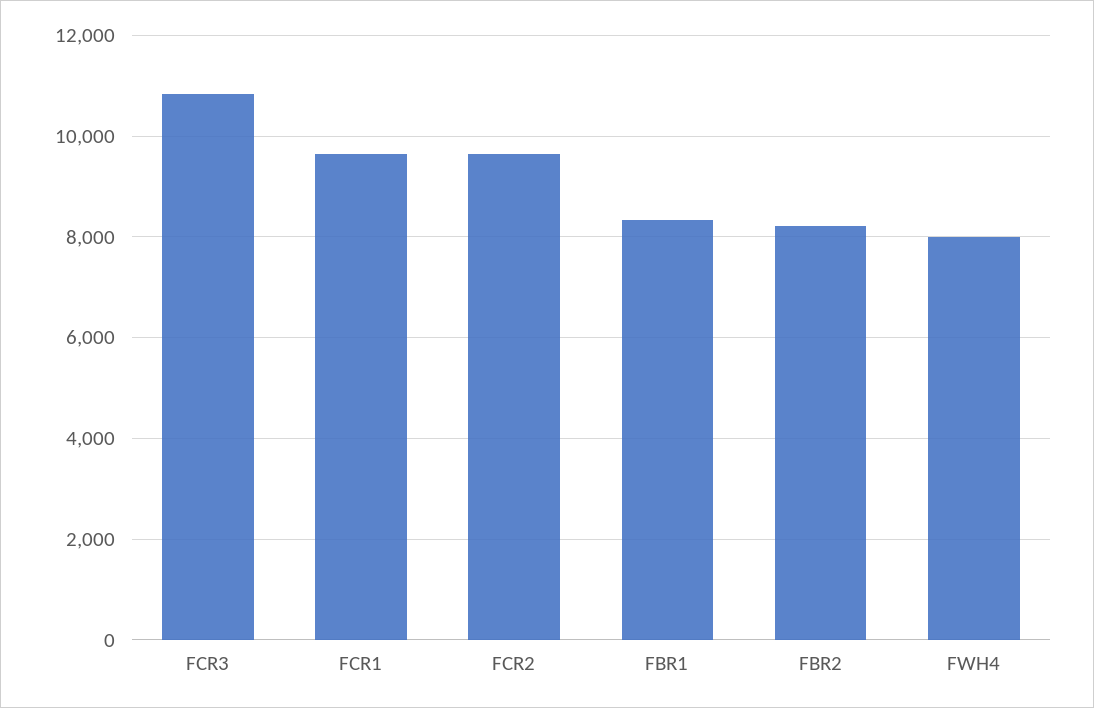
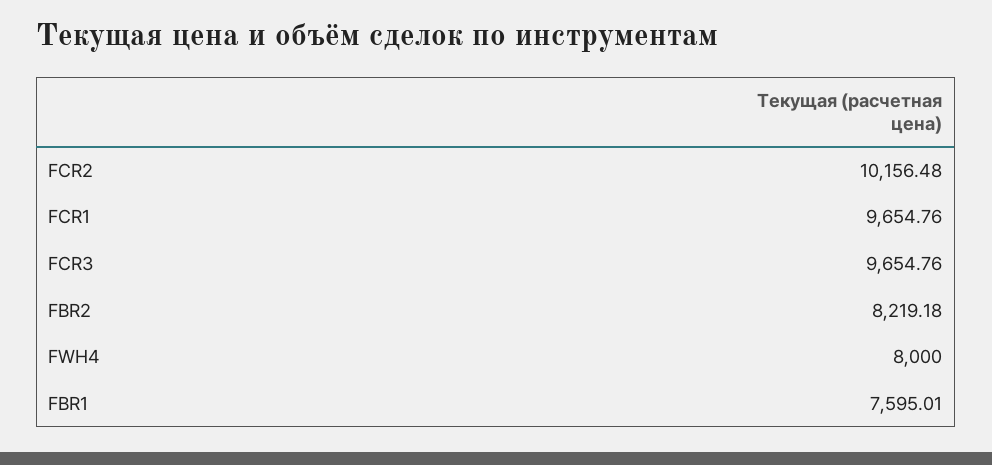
FCR3: 10800 -> 9654.76
FCR2: 9600 -> 10156.48
FBR1: 8400 -> 7595.01

